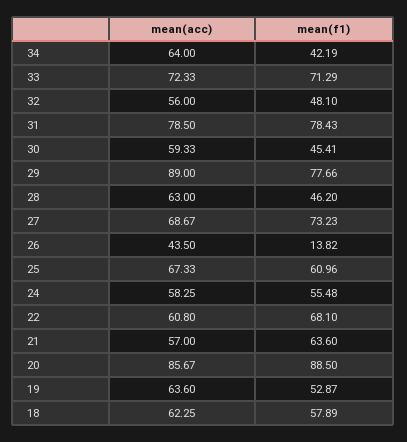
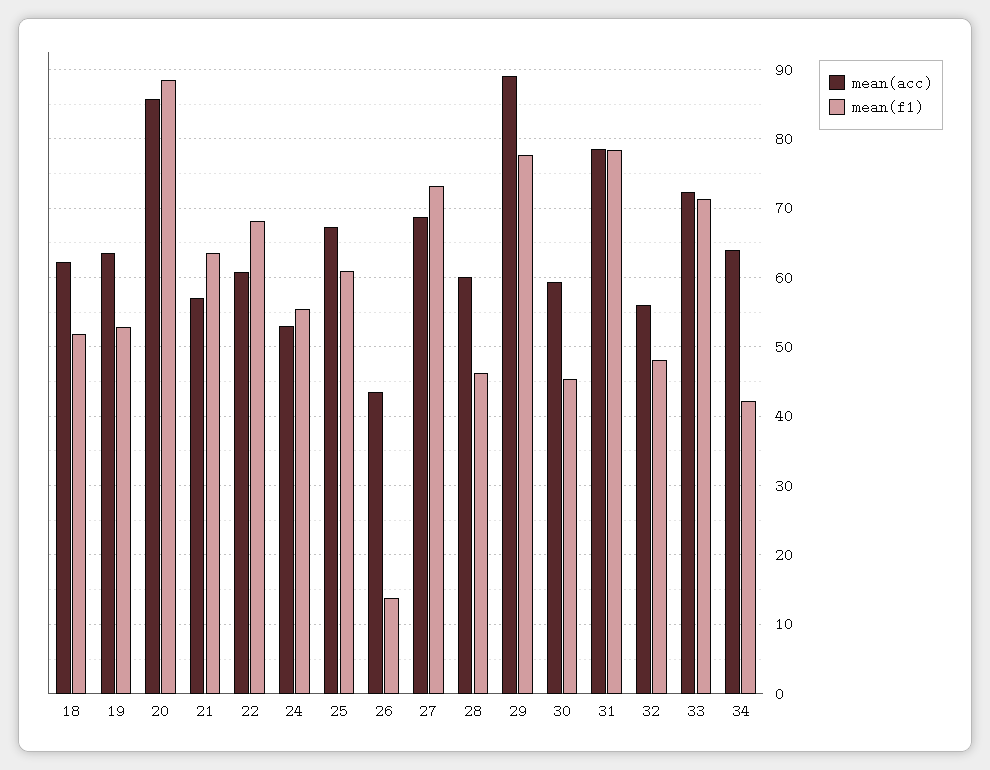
mean(acc), 28: 63 -> 60
mean(acc), 24: 58.25 -> 53
mean(f1), 18: 57.89 -> 52

